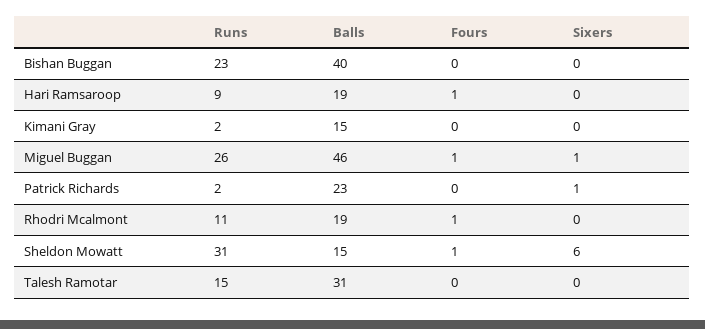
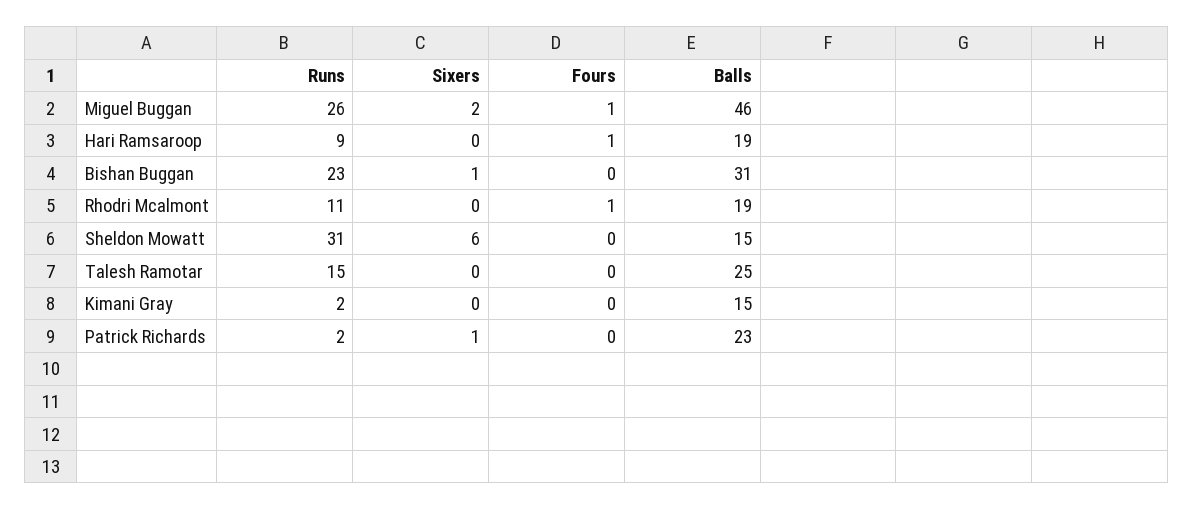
Balls, Bishan Buggan: 40 -> 31
Sixers, Bishan Buggan: 0 -> 1
Sixers, Miguel Buggan: 1 -> 2
Fours, Sheldon Mowatt: 1 -> 0
Balls, Talesh Ramotar: 31 -> 25

